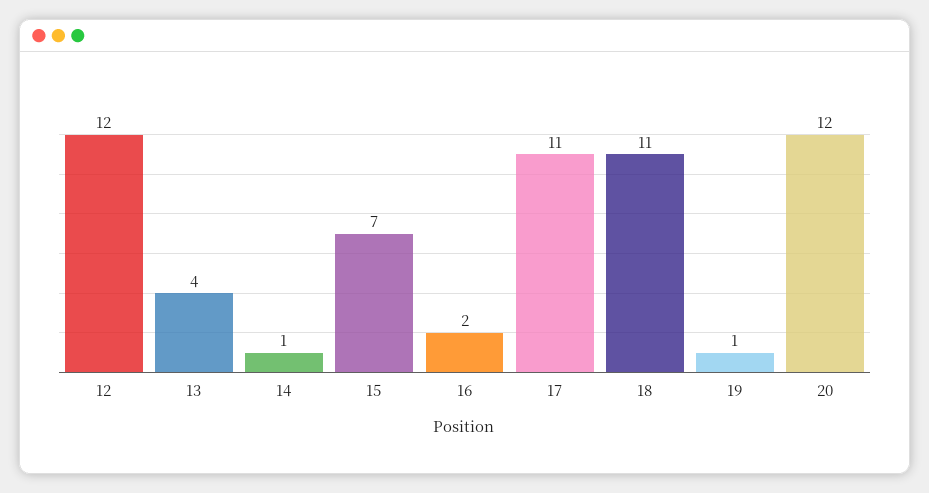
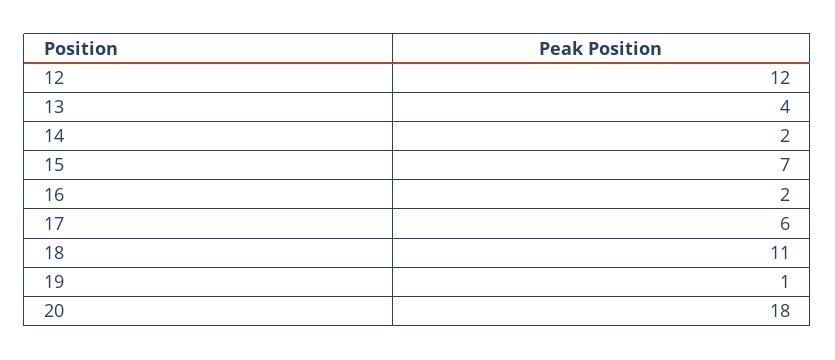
14: 1 -> 2
17: 11 -> 6
20: 12 -> 18

